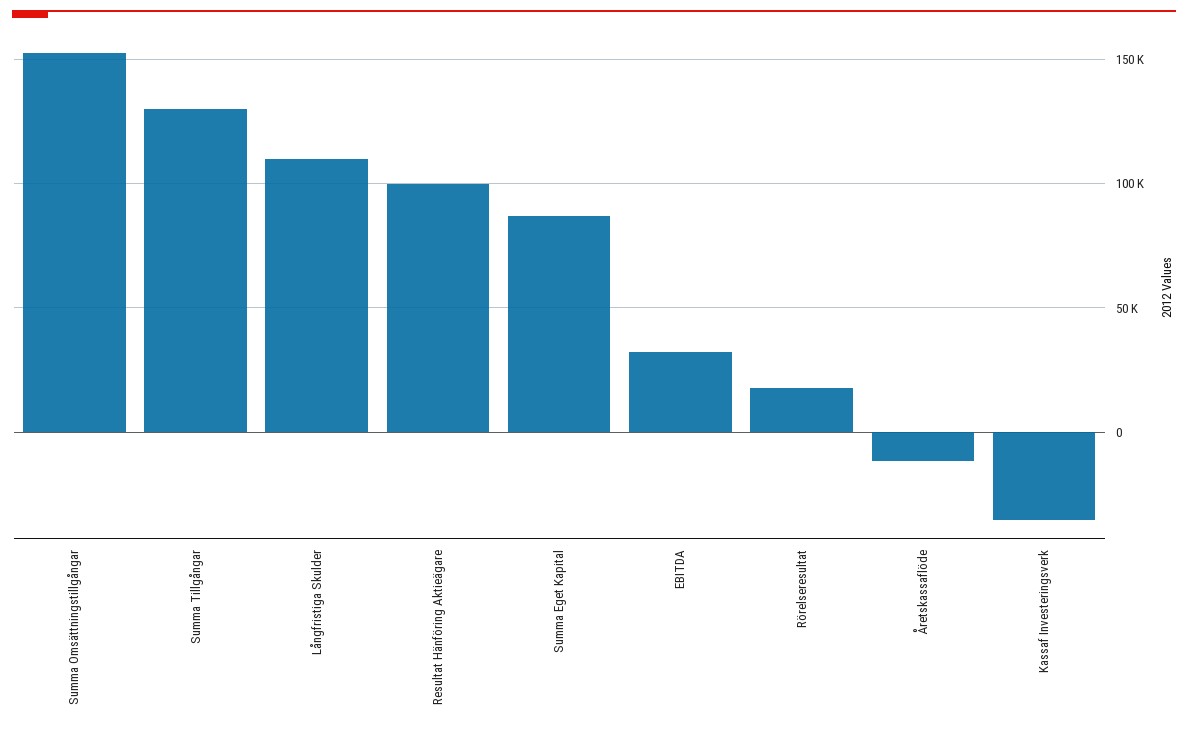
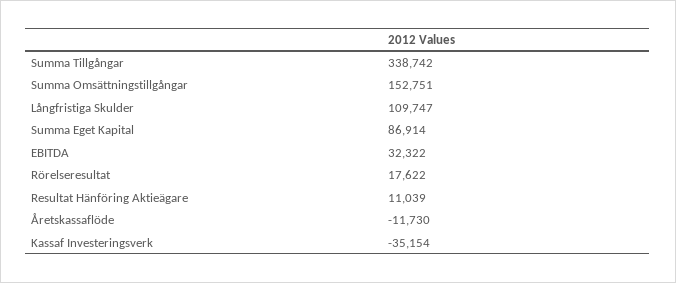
Summa Tillgångar: 130000 -> 338742
Resultat Hänföring Aktieägare: 100000 -> 11039

